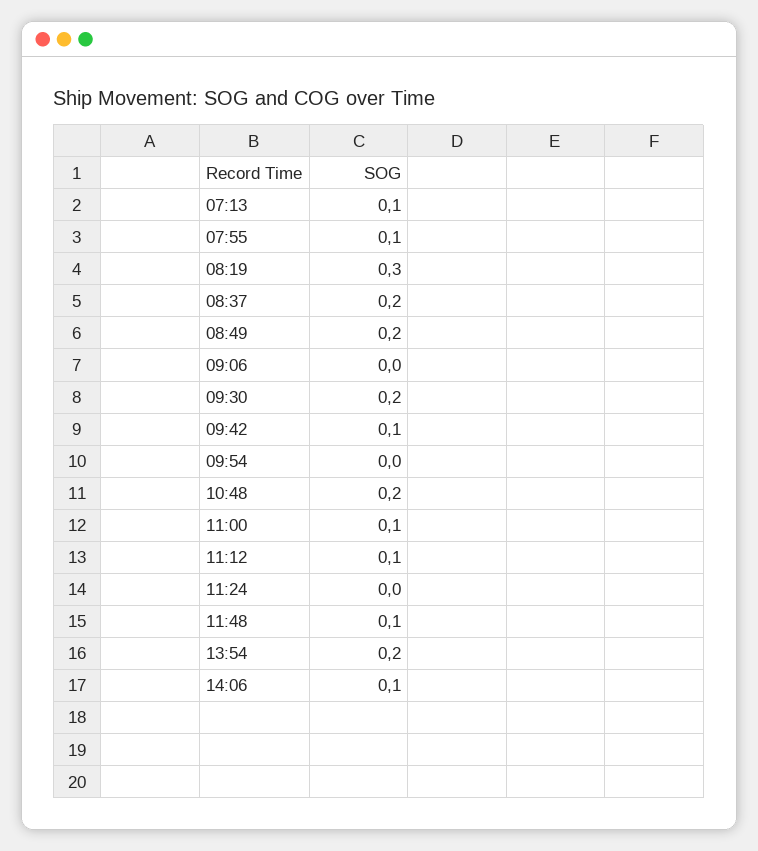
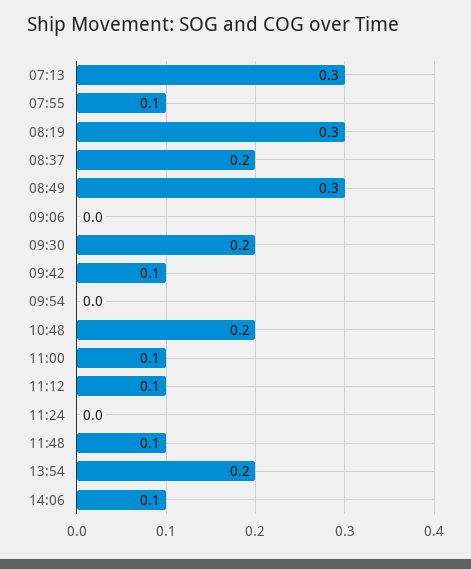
07:13: 0.1 -> 0.3
08:49: 0.2 -> 0.3

